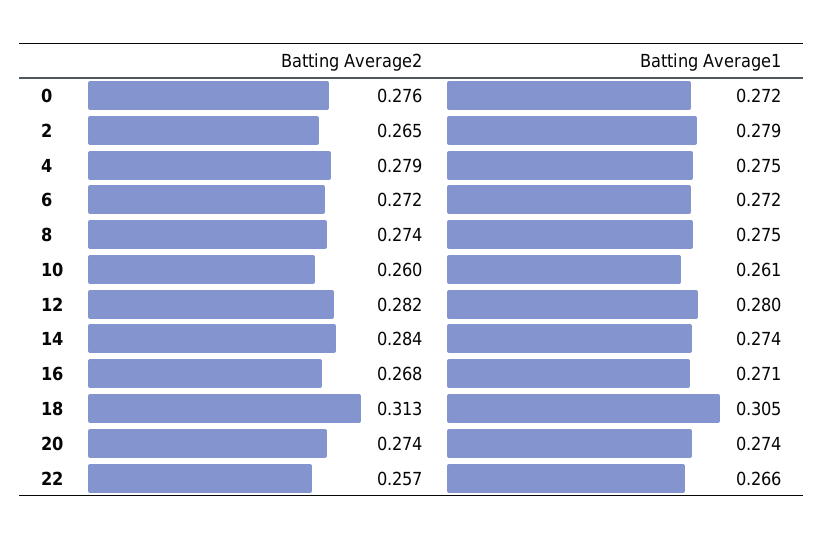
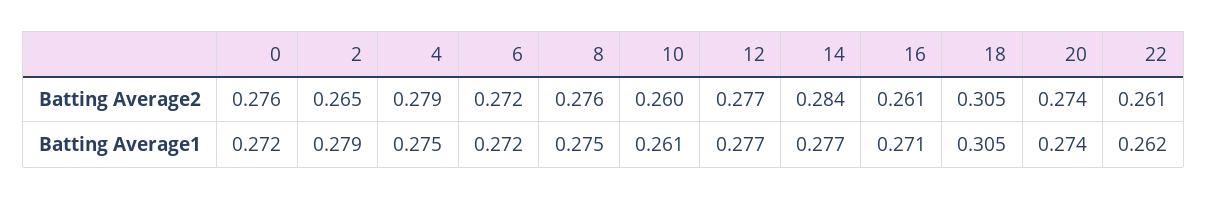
Batting Average2, 8: 0.274 -> 0.276
Batting Average2, 12: 0.282 -> 0.277
Batting Average1, 12: 0.28 -> 0.277
Batting Average1, 14: 0.274 -> 0.277
Batting Average2, 16: 0.268 -> 0.261
Batting Average2, 18: 0.313 -> 0.305
Batting Average2, 22: 0.257 -> 0.261
Batting Average1, 22: 0.266 -> 0.262

